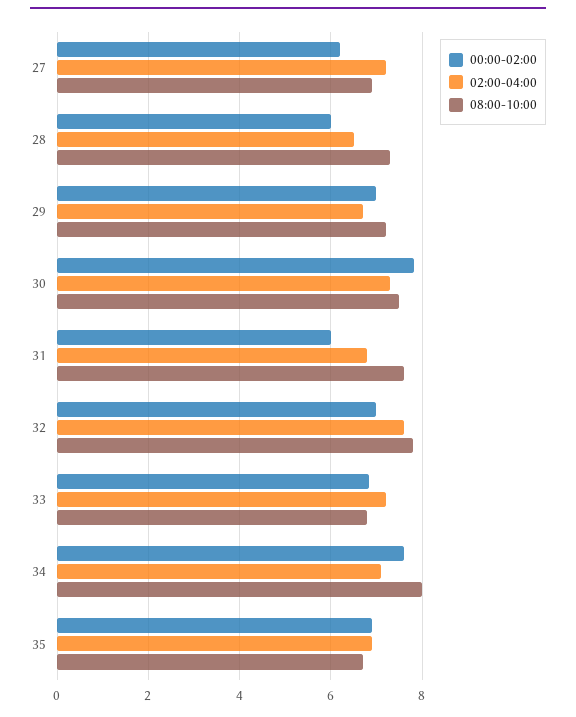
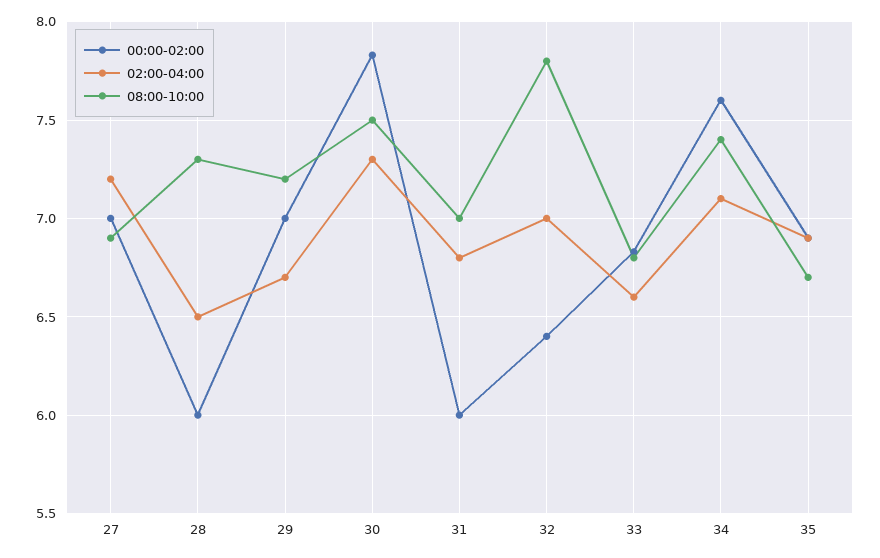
00:00-02:00, 27: 6.2 -> 7
08:00-10:00, 31: 7.6 -> 7
00:00-02:00, 32: 7 -> 6.4
02:00-04:00, 32: 7.6 -> 7
02:00-04:00, 33: 7.2 -> 6.6
08:00-10:00, 34: 8 -> 7.4

